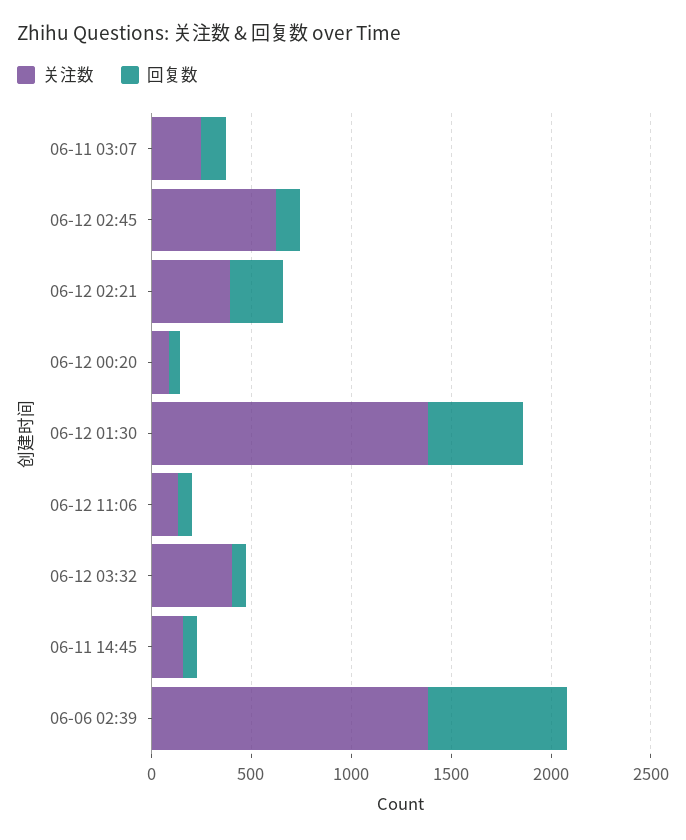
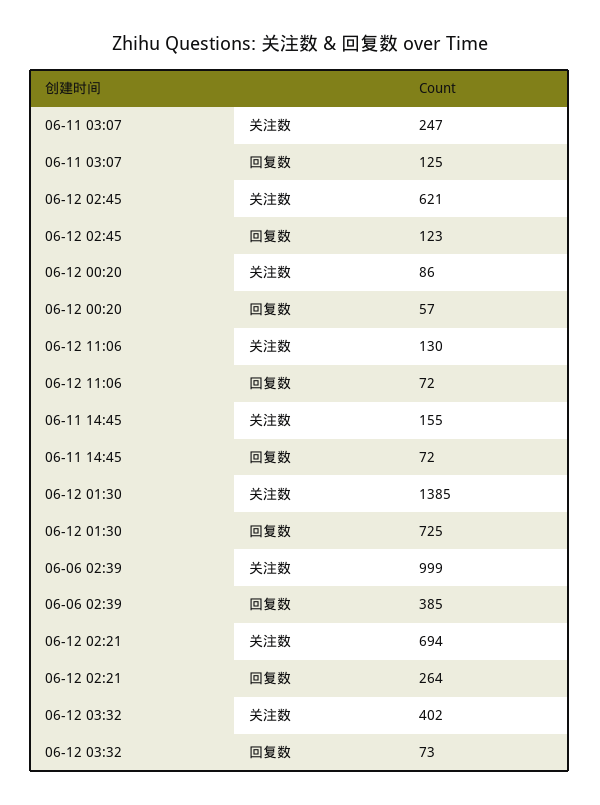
关注数, 06-12 02:21: 400 -> 694
回复数, 06-12 01:30: 500 -> 725
关注数, 06-06 02:39: 1400 -> 999
回复数, 06-06 02:39: 700 -> 385

